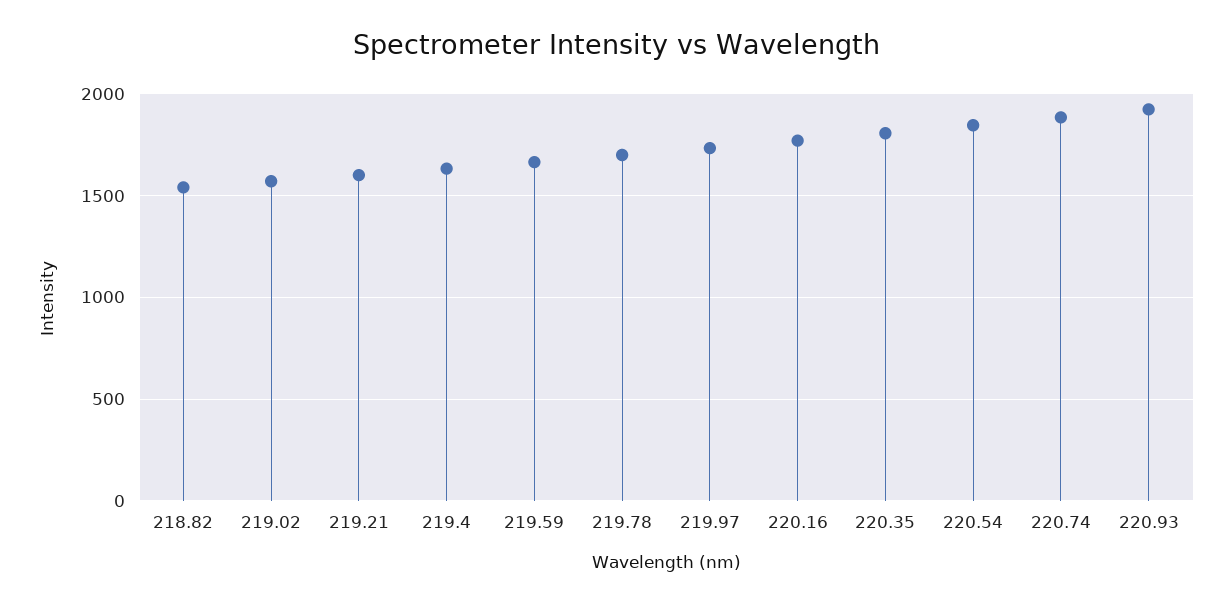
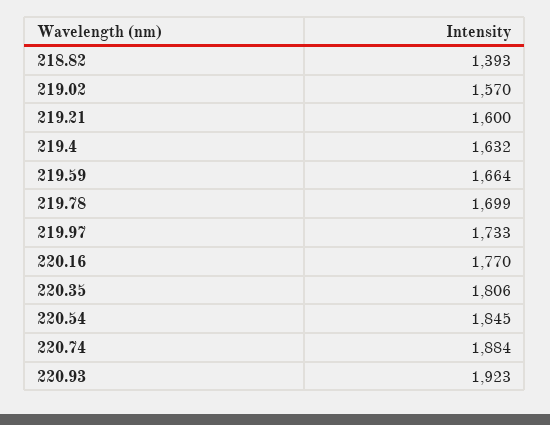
218.82: 1550 -> 1393

